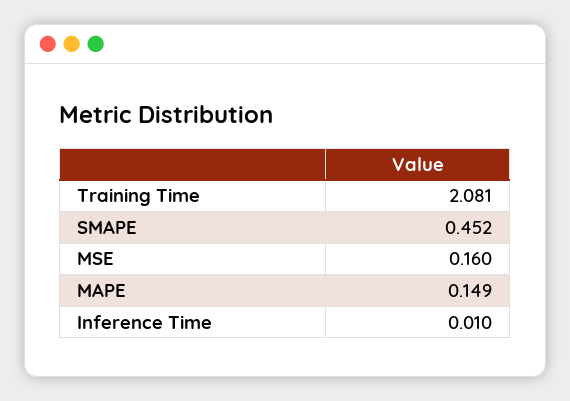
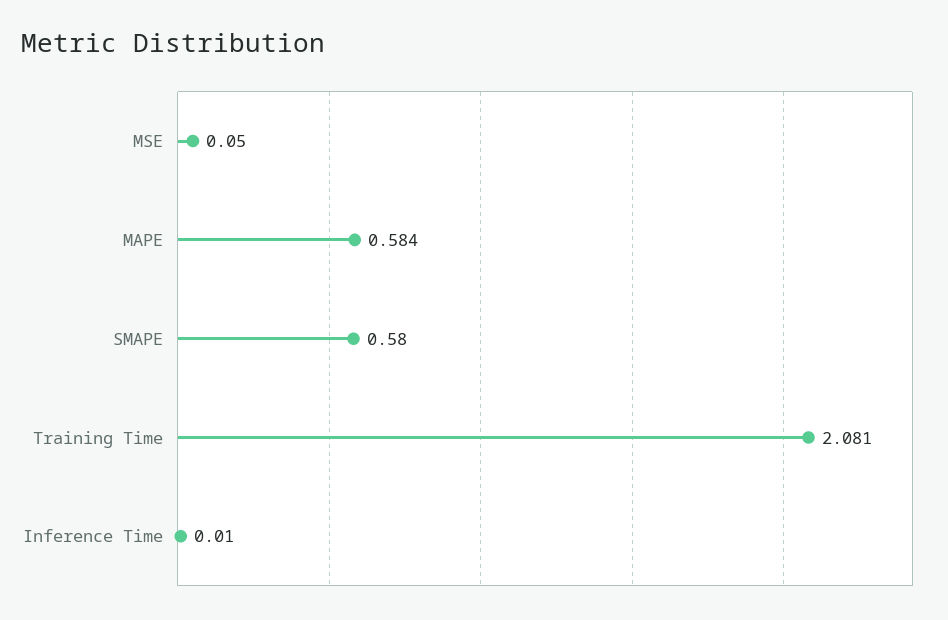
SMAPE: 0.452 -> 0.58
MSE: 0.16 -> 0.05
MAPE: 0.149 -> 0.584

